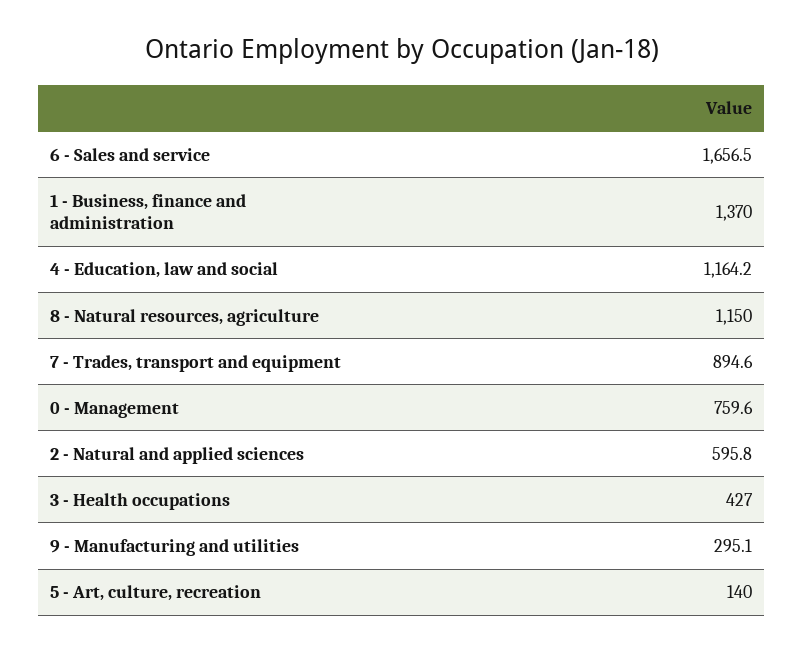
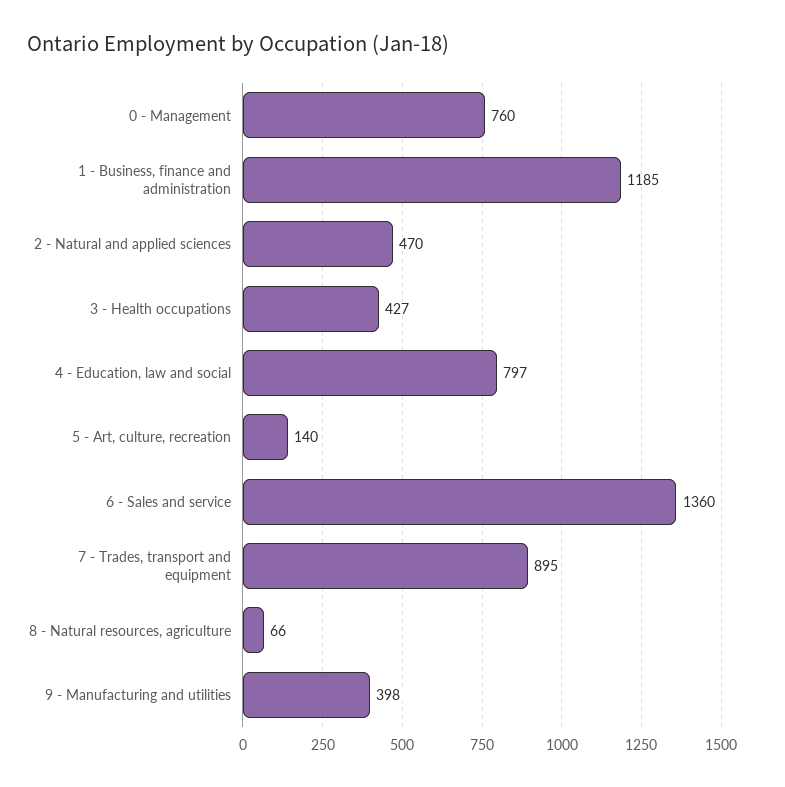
6 - Sales and service: 1656.5 -> 1360
1 - Business, finance and administration: 1370 -> 1185
4 - Education, law and social: 1164.2 -> 797
8 - Natural resources, agriculture: 1150 -> 66
2 - Natural and applied sciences: 595.8 -> 470
9 - Manufacturing and utilities: 295.1 -> 398

